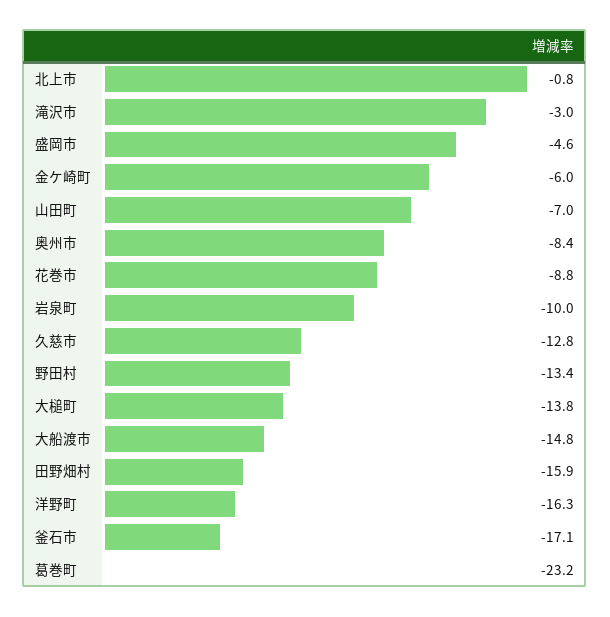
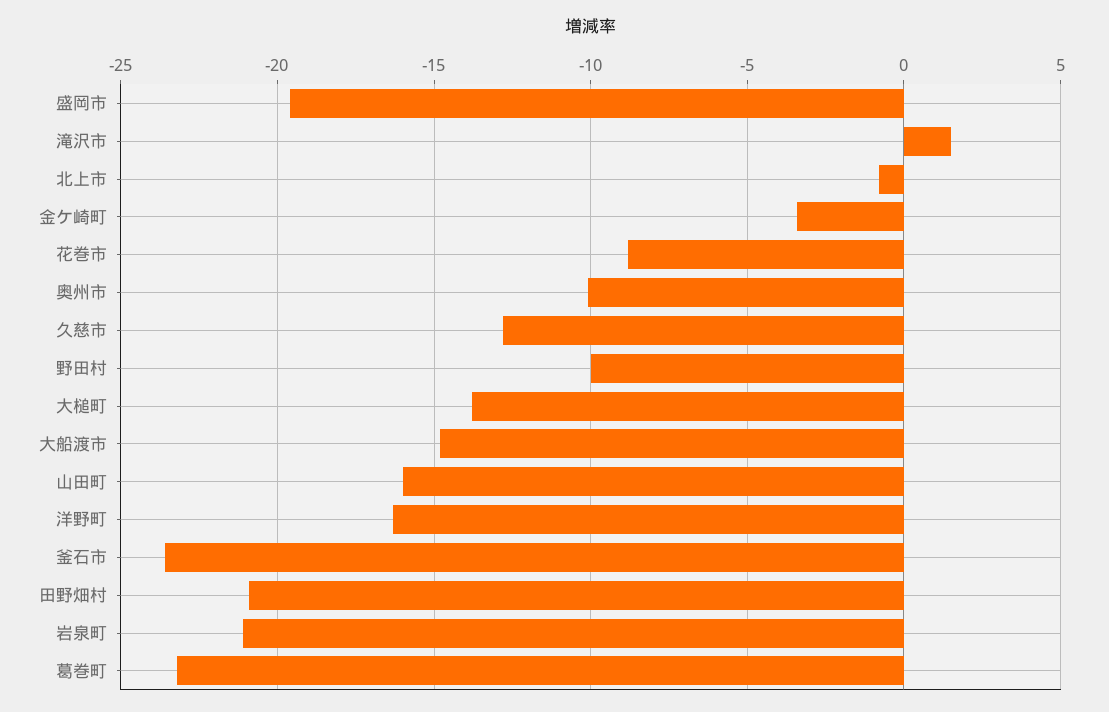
滝沢市: -3 -> 1.5
盛岡市: -4.6 -> -19.5
金ケ崎町: -6 -> -3.5
山田町: -7 -> -16
奥州市: -8.4 -> -10
岩泉町: -10 -> -21
野田村: -13.4 -> -10
田野畑村: -15.9 -> -21
釜石市: -17.1 -> -23.5

